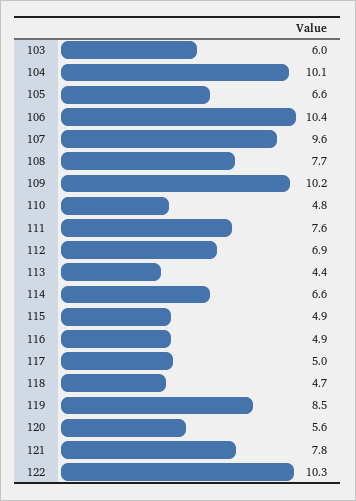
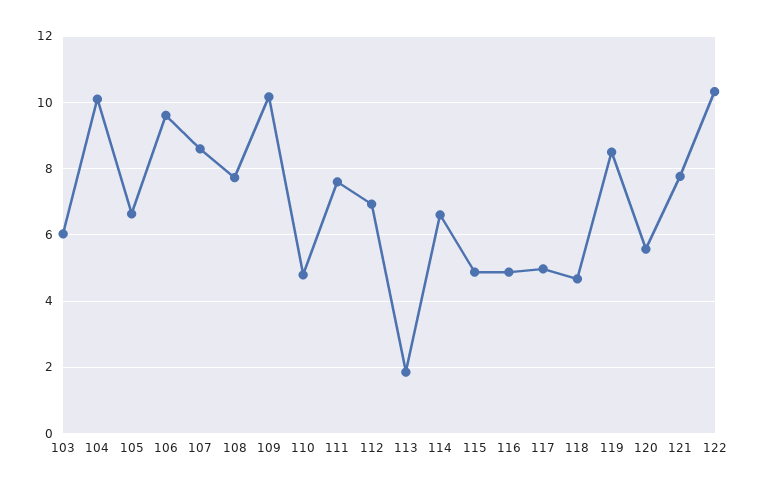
106: 10.4 -> 9.6
107: 9.6 -> 8.6
113: 4.4 -> 1.8

